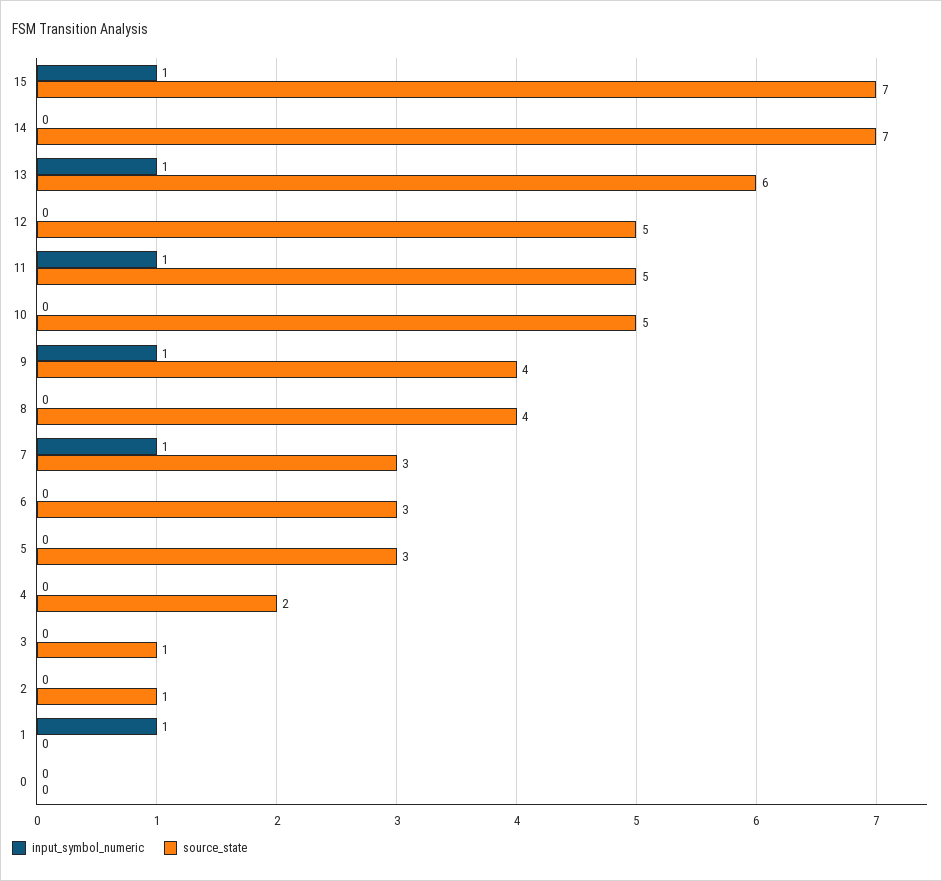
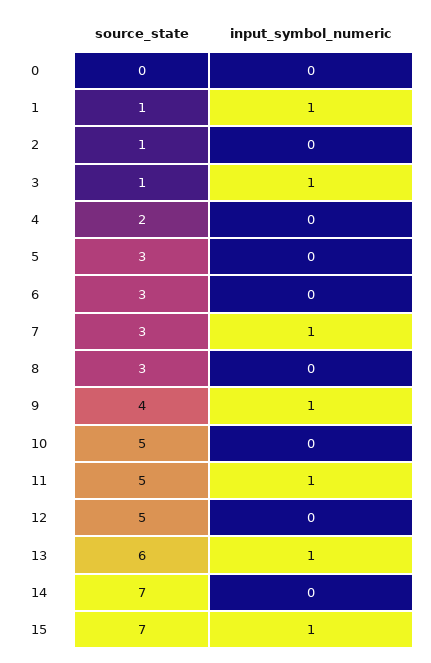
source_state, 8: 4 -> 3
input_symbol_numeric, 3: 0 -> 1
source_state, 1: 0 -> 1

